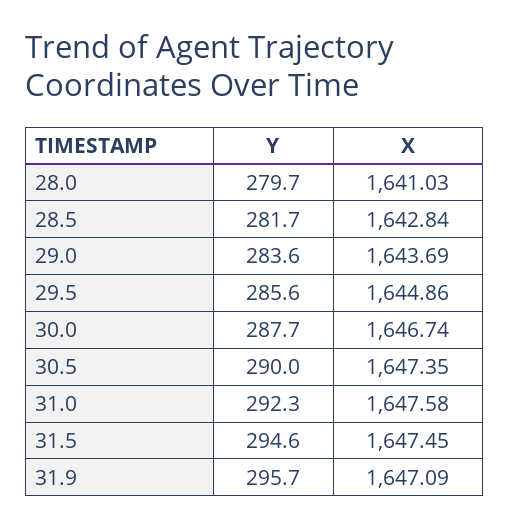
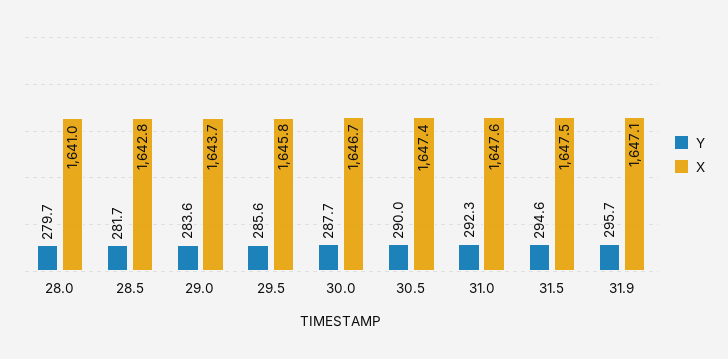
X, 29.5: 1644.86 -> 1645.8

